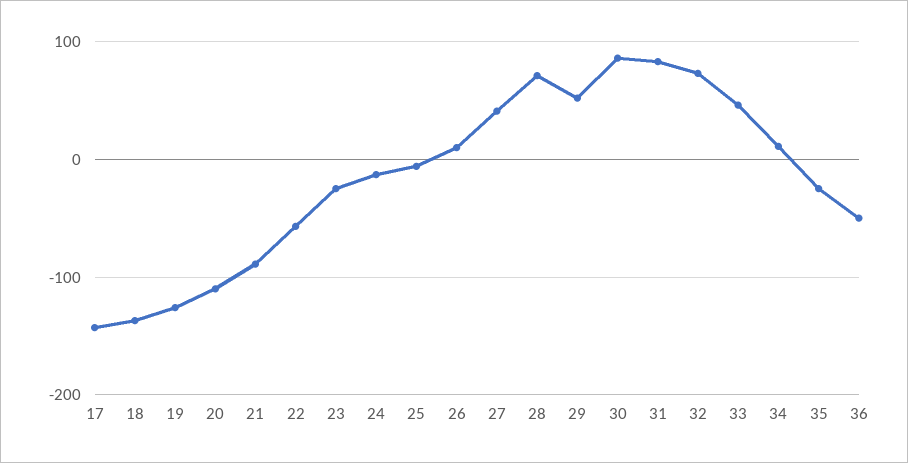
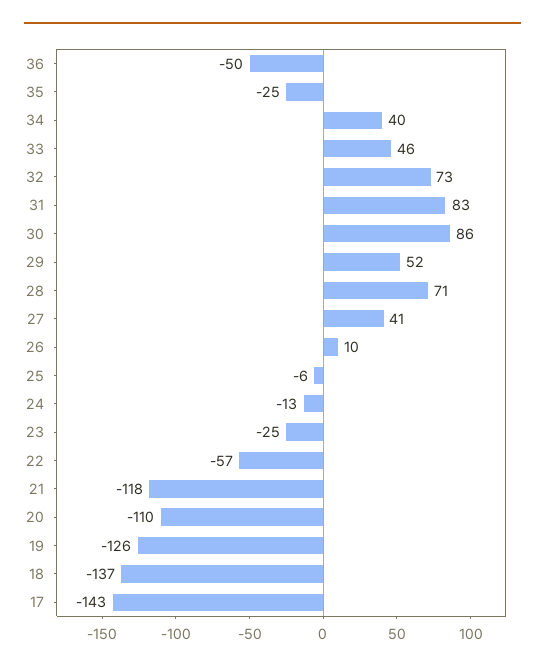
21: -90 -> -118
34: 10 -> 40

